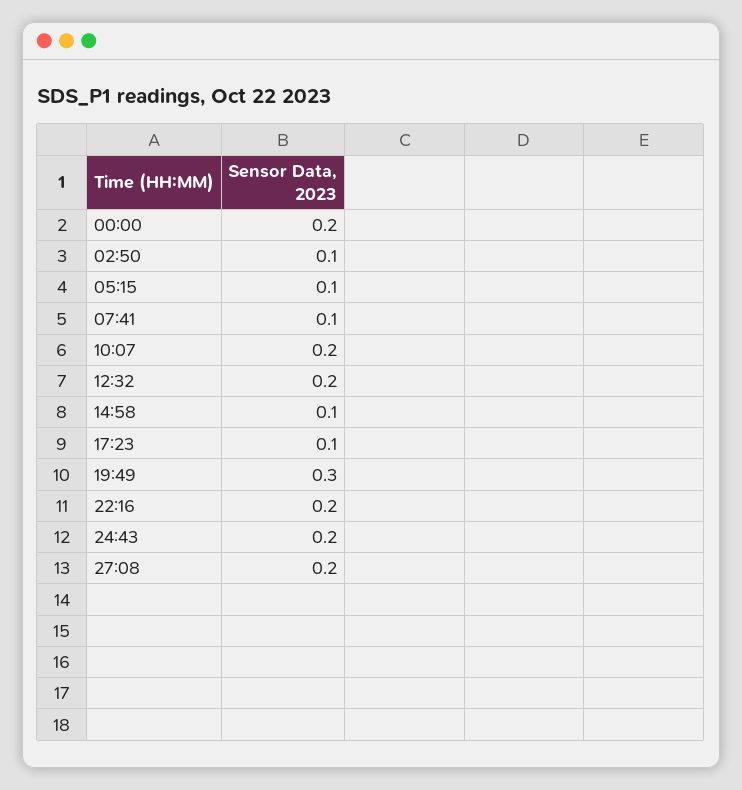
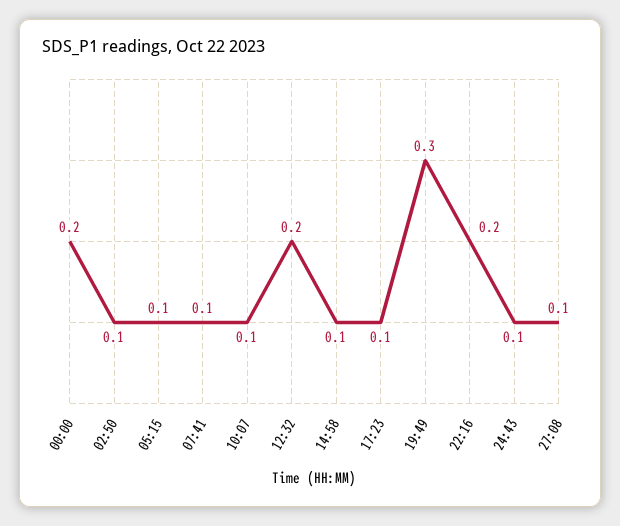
10:07: 0.2 -> 0.1
24:43: 0.2 -> 0.1
27:08: 0.2 -> 0.1

